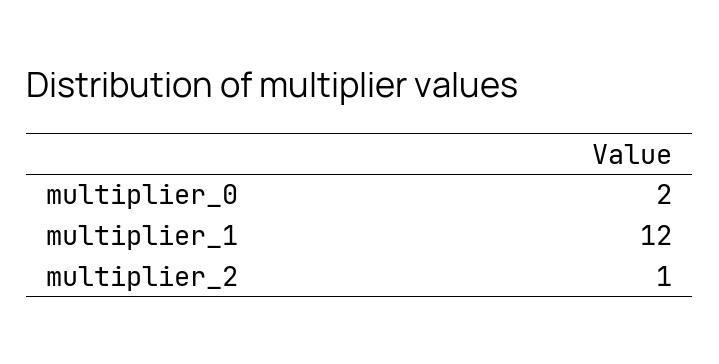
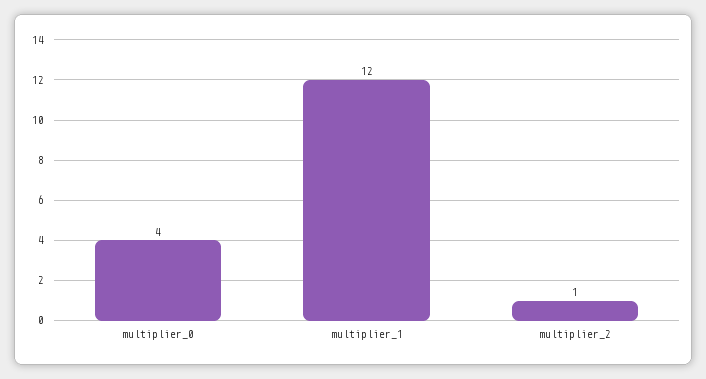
multiplier_0: 2 -> 4

